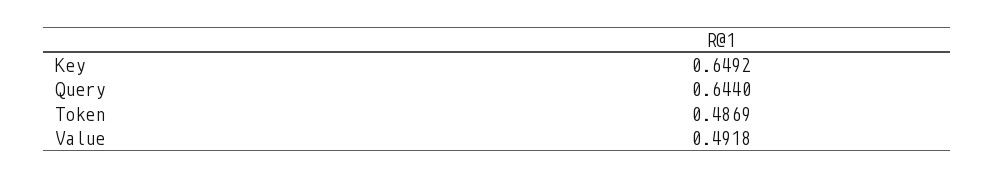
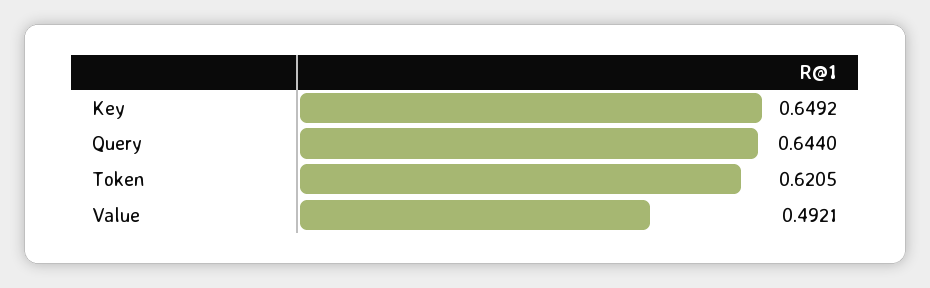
Token: 0.4869 -> 0.6205
Value: 0.4918 -> 0.4921

